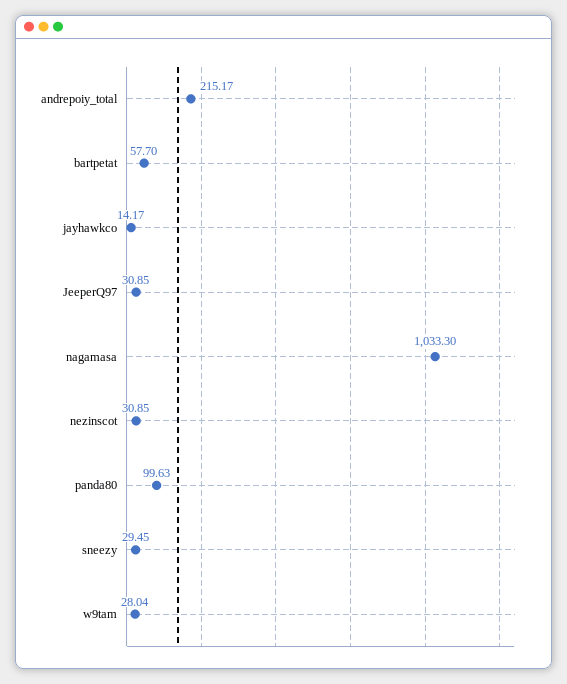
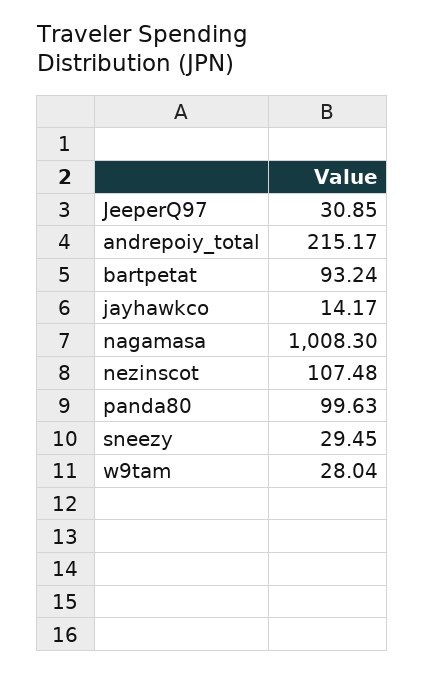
bartpetat: 57.7 -> 93.24
nagamasa: 1033.3 -> 1008.3
nezinscot: 30.85 -> 107.48

